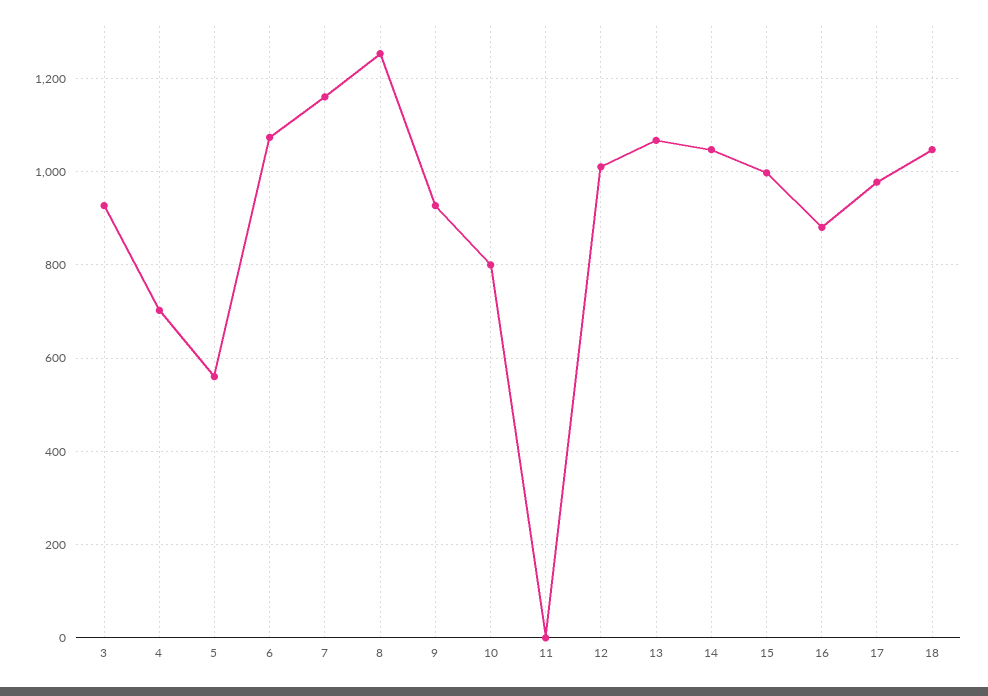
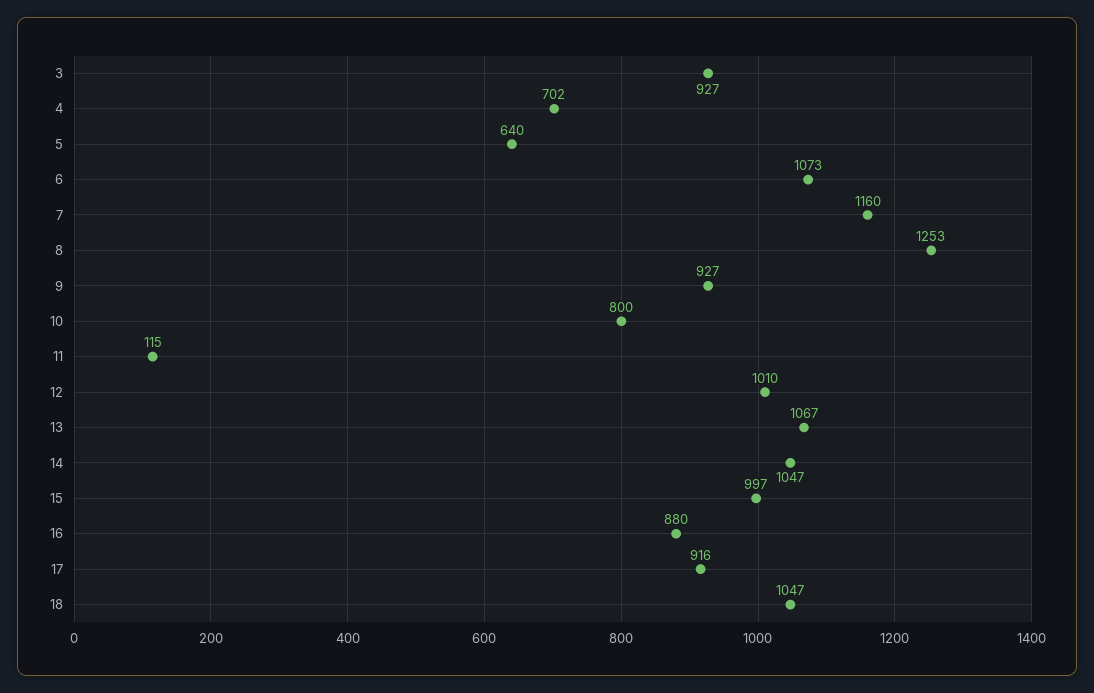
5: 560 -> 640
11: 0 -> 115
17: 980 -> 916

